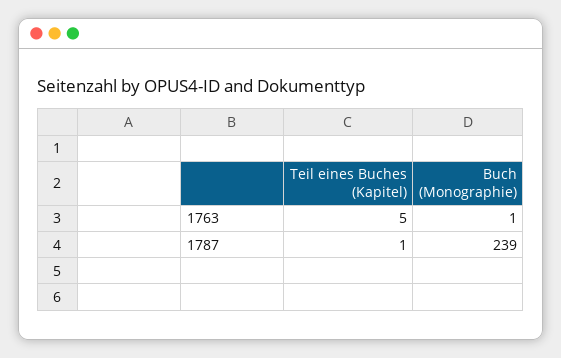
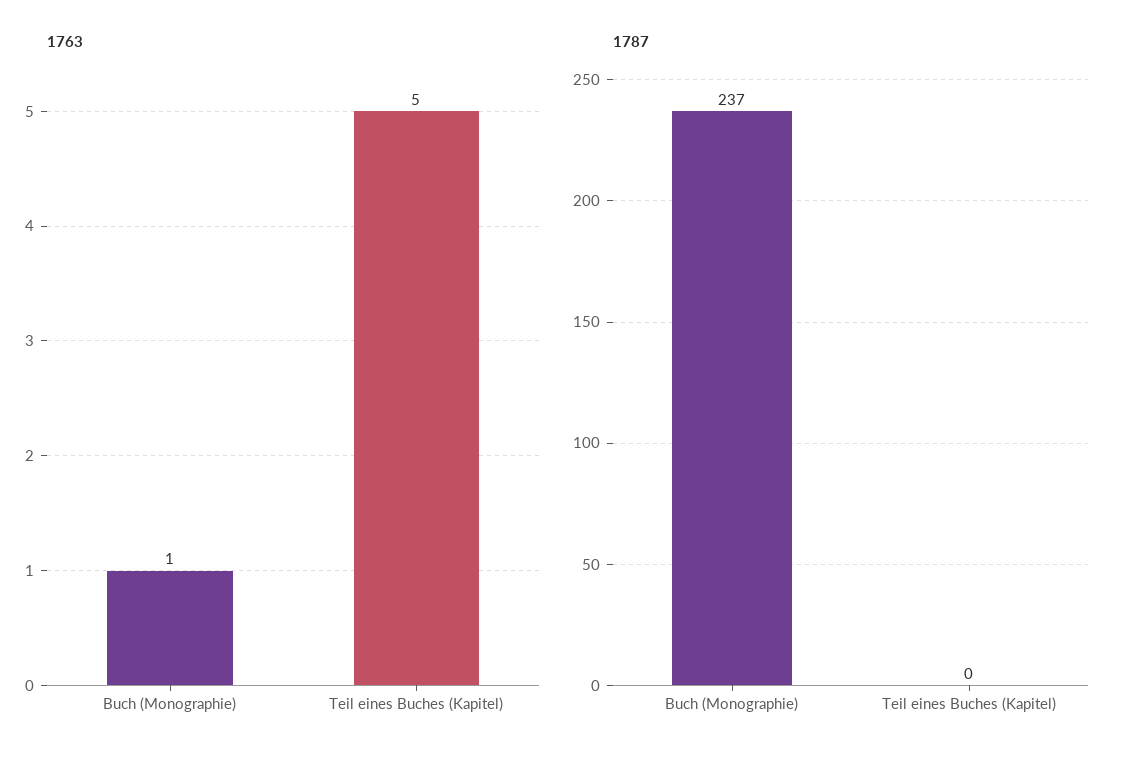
1787, Teil eines Buches (Kapitel): 1 -> 0
1787, Buch (Monographie): 239 -> 237

